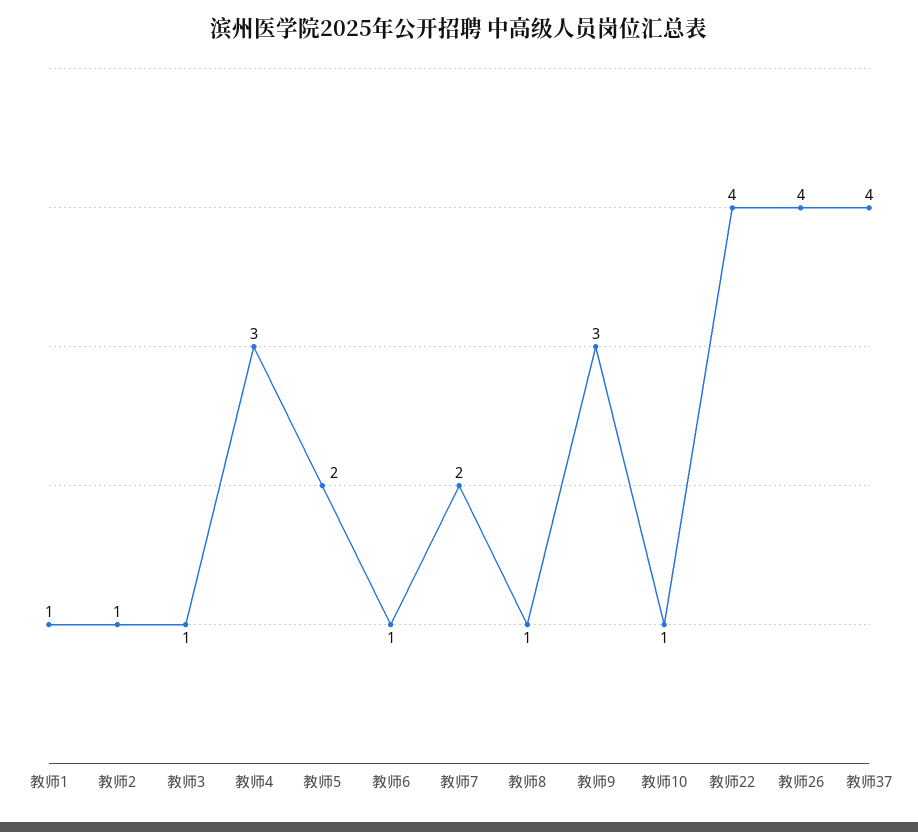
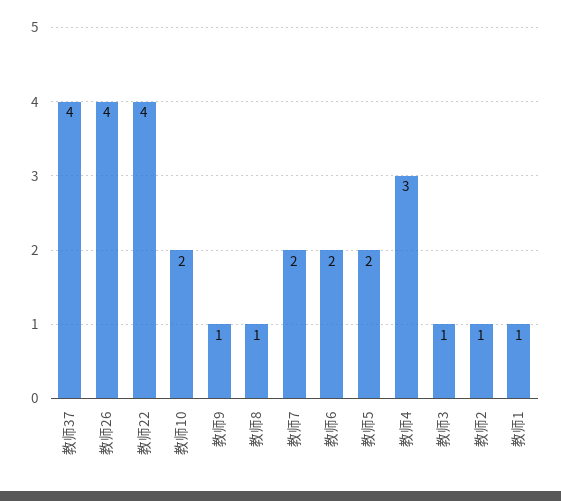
教师6: 1 -> 2
教师9: 3 -> 1
教师10: 1 -> 2

